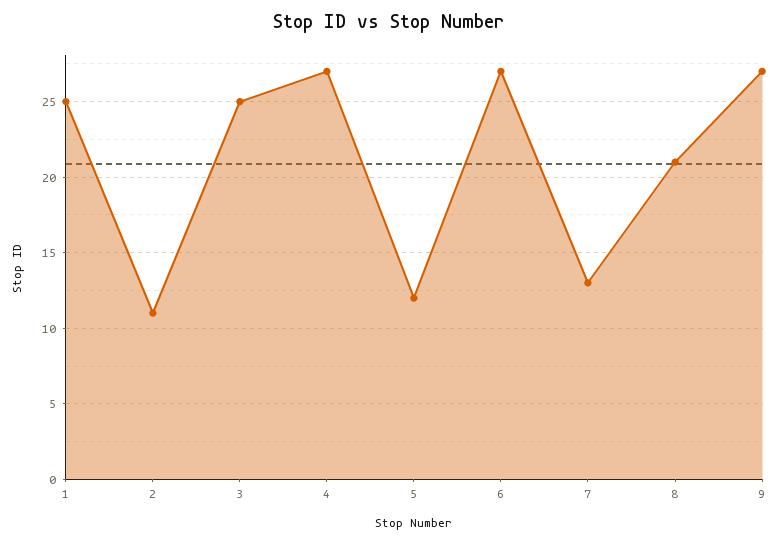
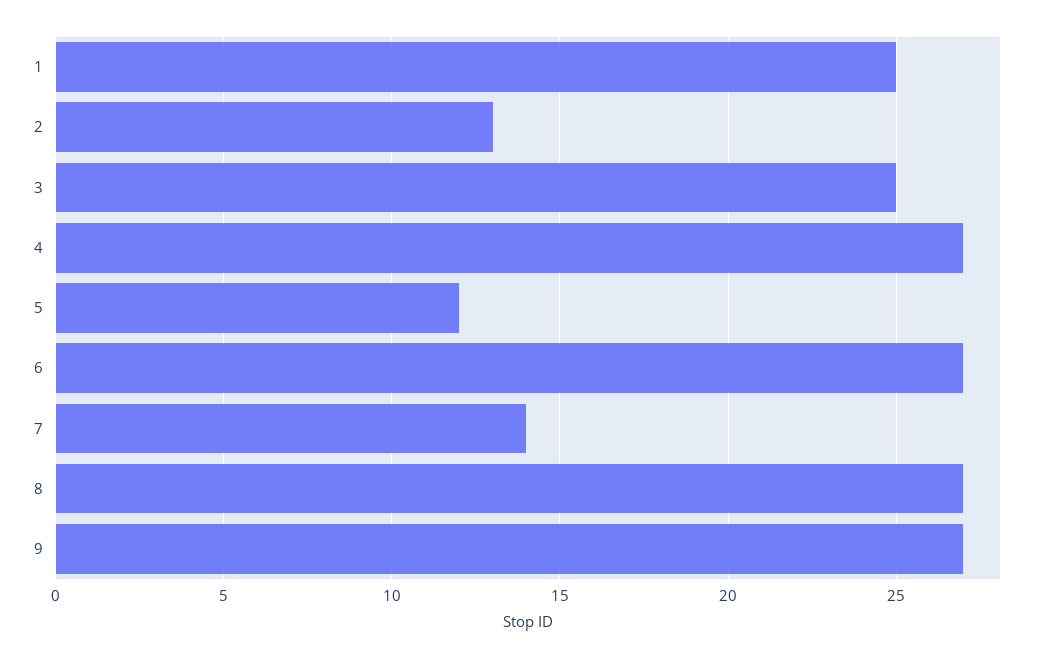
2: 11 -> 13
7: 13 -> 14
8: 21 -> 27

